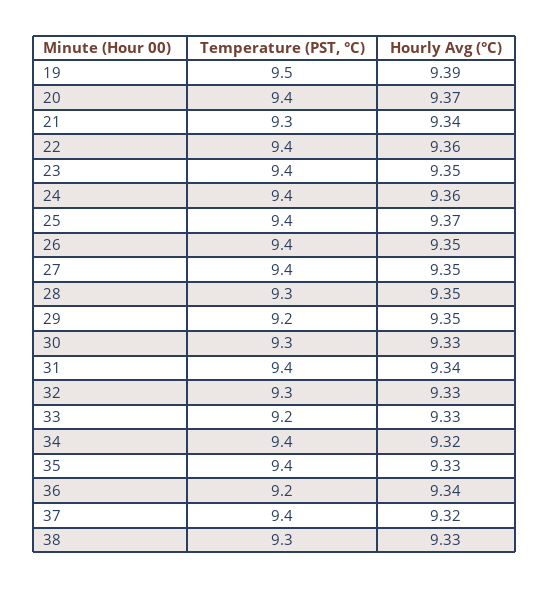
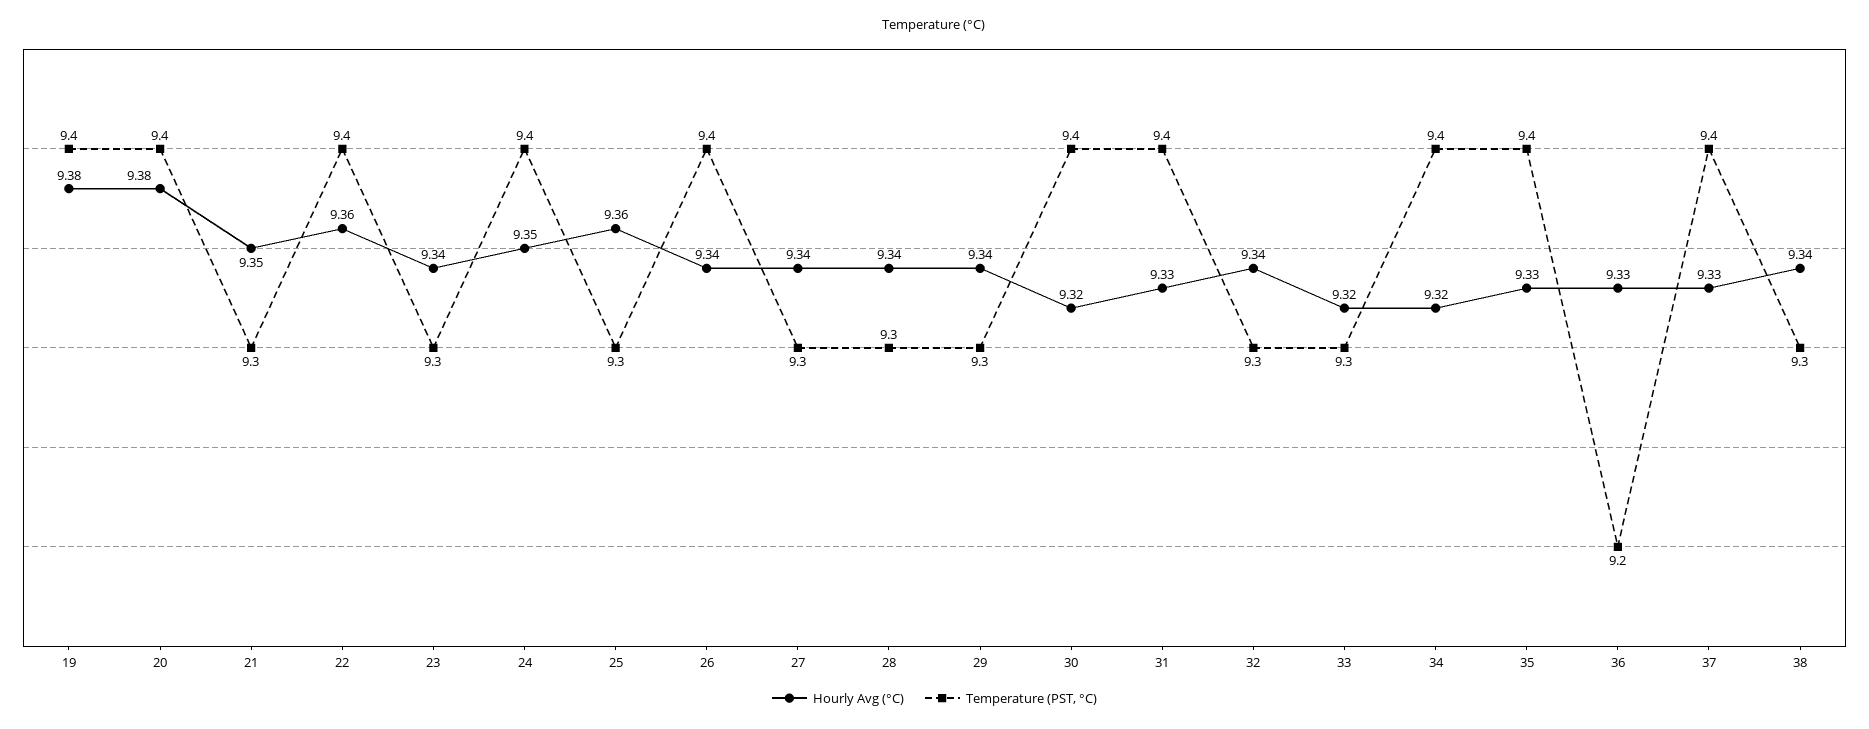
Temperature (PST, °C), 19: 9.5 -> 9.4
Hourly Avg (°C), 19: 9.39 -> 9.38
Hourly Avg (°C), 20: 9.37 -> 9.38
Hourly Avg (°C), 21: 9.34 -> 9.35
Temperature (PST, °C), 23: 9.4 -> 9.3
Hourly Avg (°C), 23: 9.35 -> 9.34
Hourly Avg (°C), 24: 9.36 -> 9.35
Temperature (PST, °C), 25: 9.4 -> 9.3
Hourly Avg (°C), 25: 9.37 -> 9.36
Hourly Avg (°C), 26: 9.35 -> 9.34
Temperature (PST, °C), 27: 9.4 -> 9.3
Hourly Avg (°C), 27: 9.35 -> 9.34
Hourly Avg (°C), 28: 9.35 -> 9.34
Temperature (PST, °C), 29: 9.2 -> 9.3
Hourly Avg (°C), 29: 9.35 -> 9.34
Temperature (PST, °C), 30: 9.3 -> 9.4
Hourly Avg (°C), 30: 9.33 -> 9.32
Hourly Avg (°C), 31: 9.34 -> 9.33
Hourly Avg (°C), 32: 9.33 -> 9.34
Temperature (PST, °C), 33: 9.2 -> 9.3
Hourly Avg (°C), 33: 9.33 -> 9.32
Hourly Avg (°C), 36: 9.34 -> 9.33
Hourly Avg (°C), 37: 9.32 -> 9.33
Hourly Avg (°C), 38: 9.33 -> 9.34

